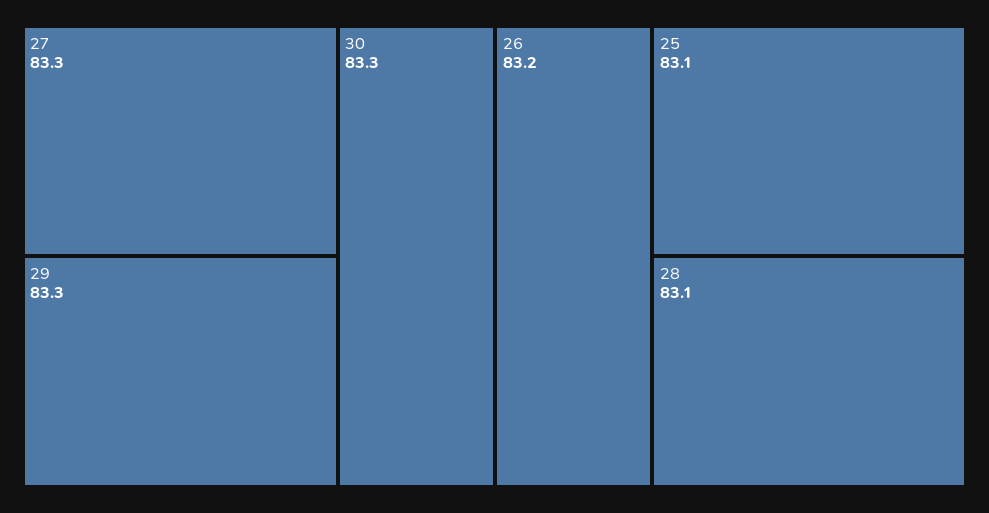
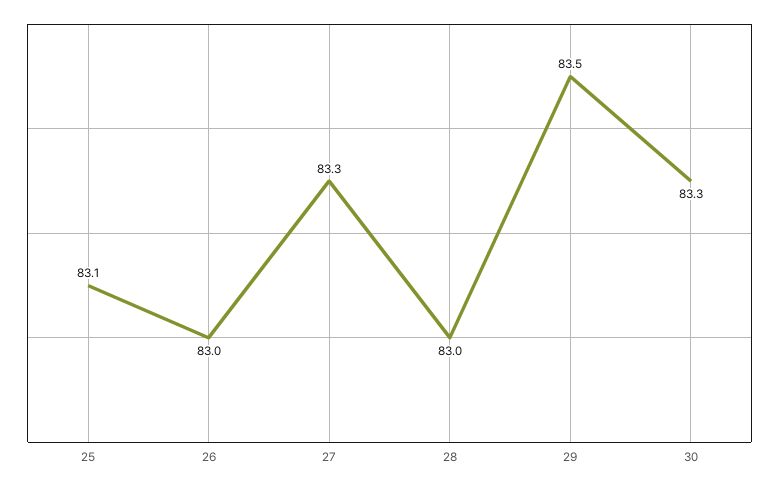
29: 83.3 -> 83.5
26: 83.2 -> 83
28: 83.1 -> 83

